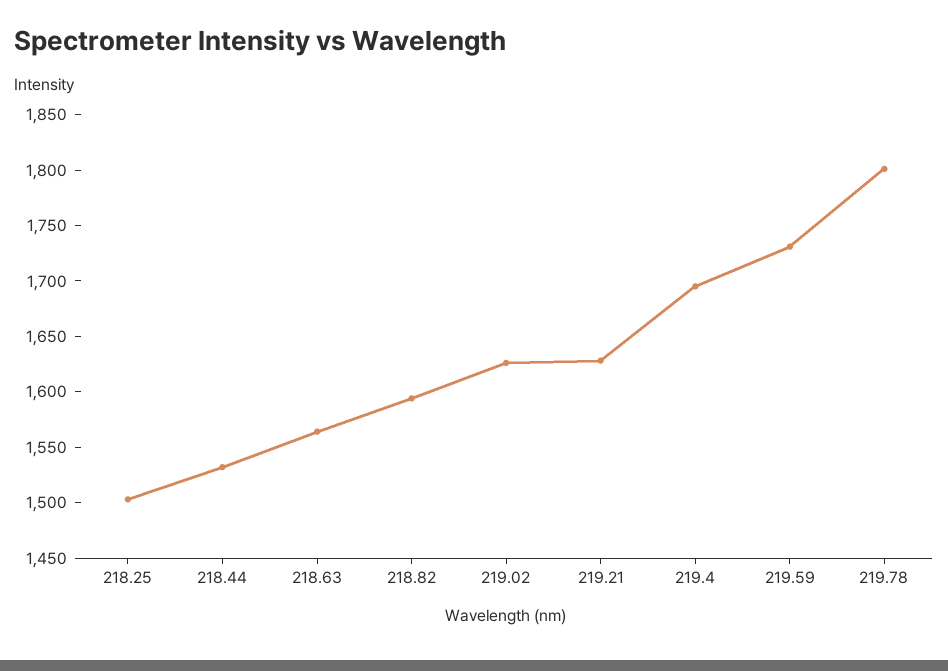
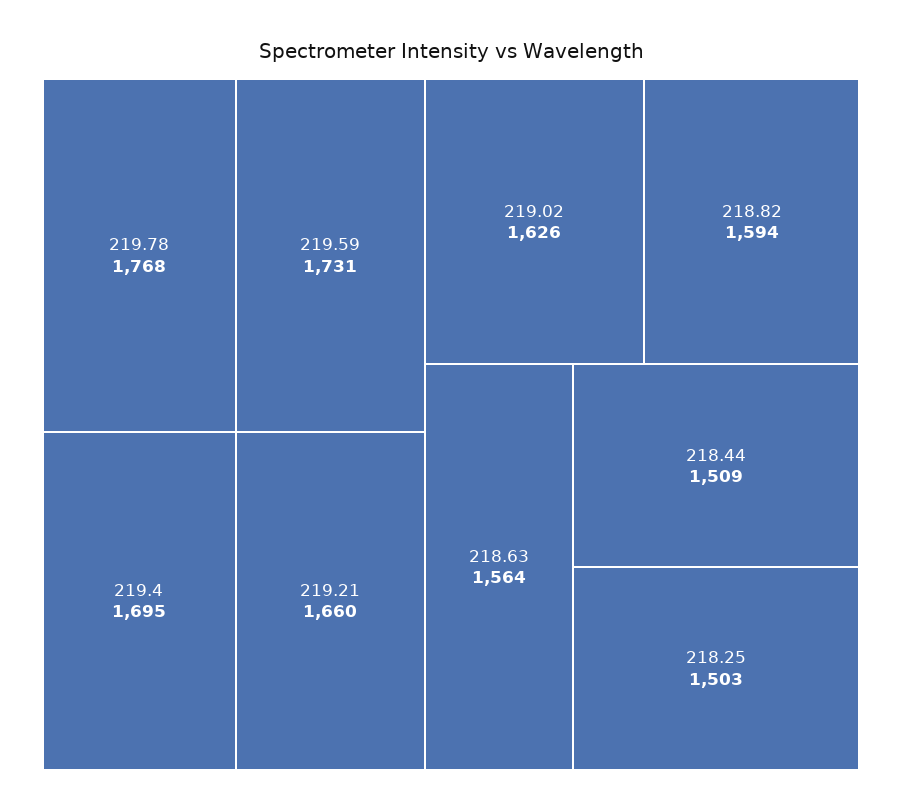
218.44: 1530 -> 1509
219.21: 1630 -> 1660
219.78: 1800 -> 1768

